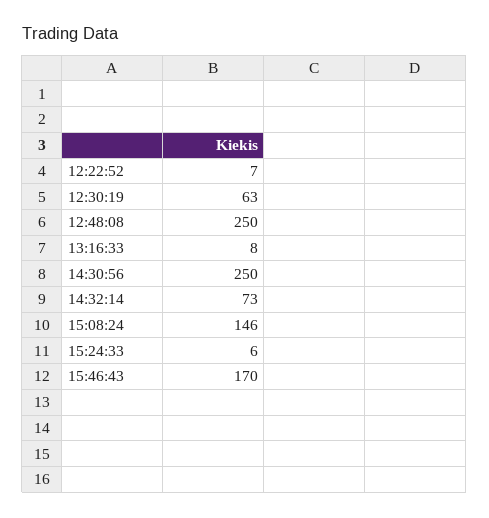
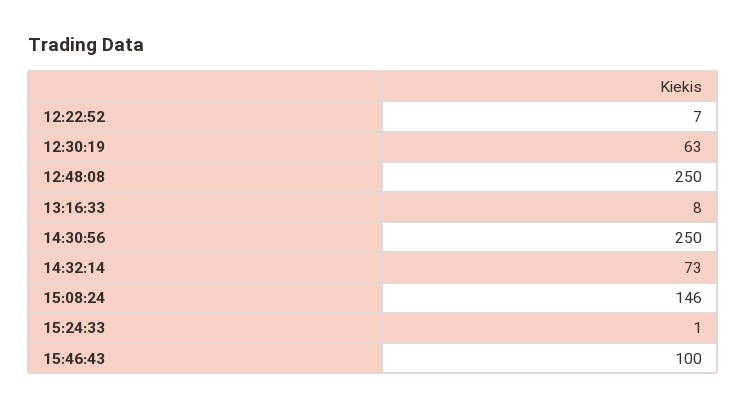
15:24:33: 6 -> 1
15:46:43: 170 -> 100

